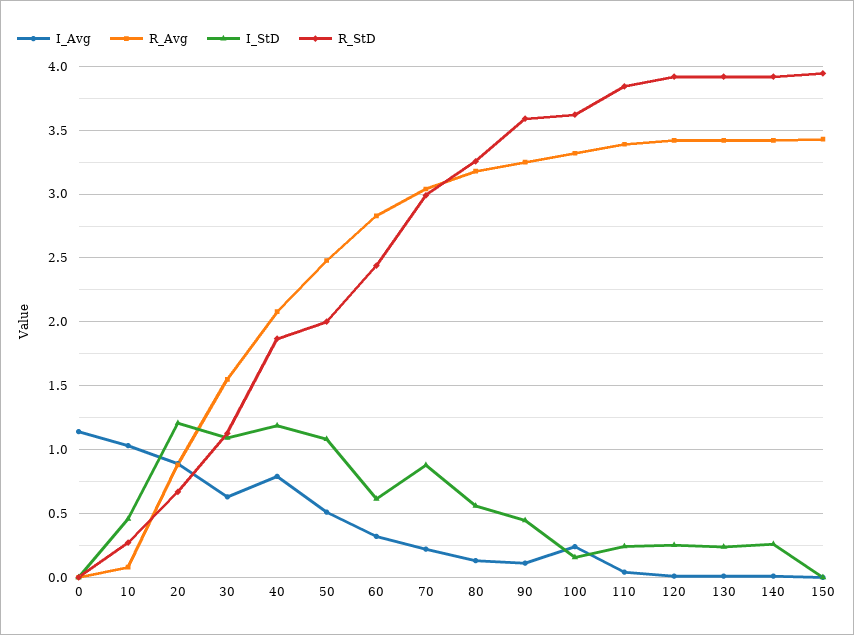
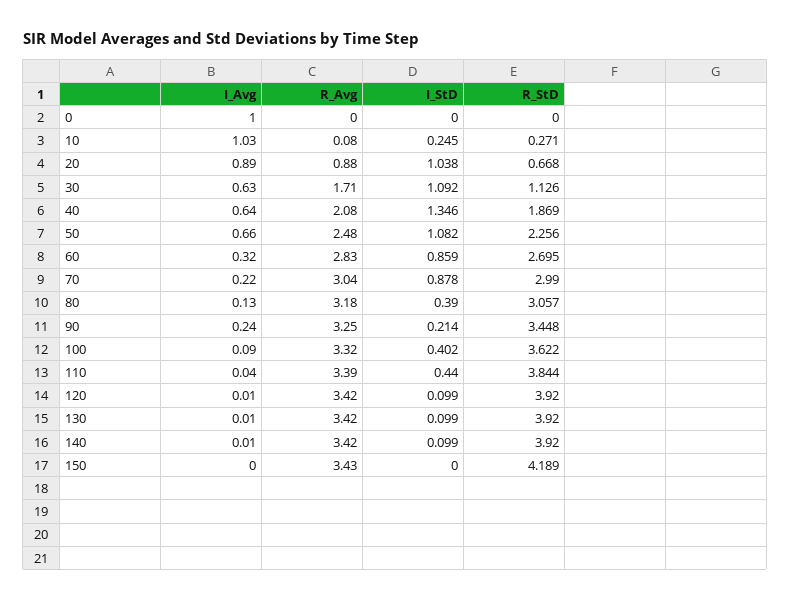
I_Avg, 0: 1.15 -> 1
I_StD, 10: 0.45 -> 0.245
I_StD, 20: 1.2 -> 1.038
R_Avg, 30: 1.55 -> 1.71
I_Avg, 40: 0.8 -> 0.64
I_StD, 40: 1.2 -> 1.346
I_Avg, 50: 0.5 -> 0.66
R_StD, 50: 2 -> 2.256
I_StD, 60: 0.6 -> 0.859
R_StD, 60: 2.45 -> 2.695
I_StD, 80: 0.55 -> 0.39
R_StD, 80: 3.25 -> 3.057
I_Avg, 90: 0.1 -> 0.24
I_StD, 90: 0.45 -> 0.214
R_StD, 90: 3.6 -> 3.448
I_Avg, 100: 0.25 -> 0.09
I_StD, 100: 0.15 -> 0.402
I_StD, 110: 0.25 -> 0.44
I_StD, 120: 0.25 -> 0.099
I_StD, 130: 0.25 -> 0.099
I_StD, 140: 0.25 -> 0.099
R_StD, 150: 3.95 -> 4.189

